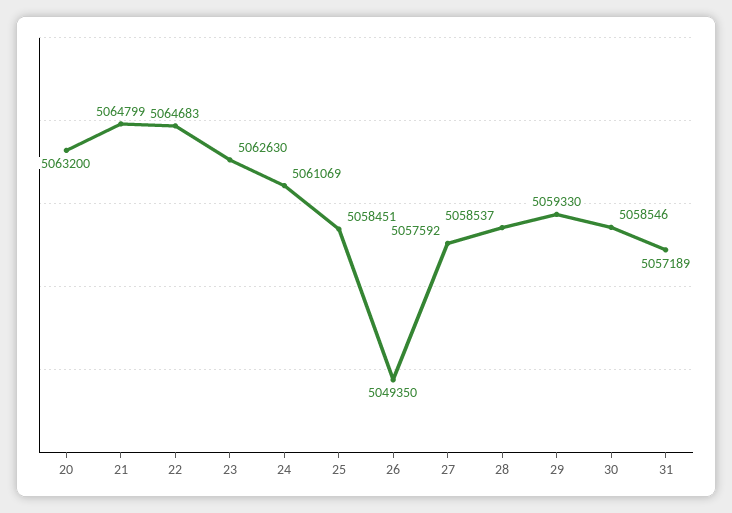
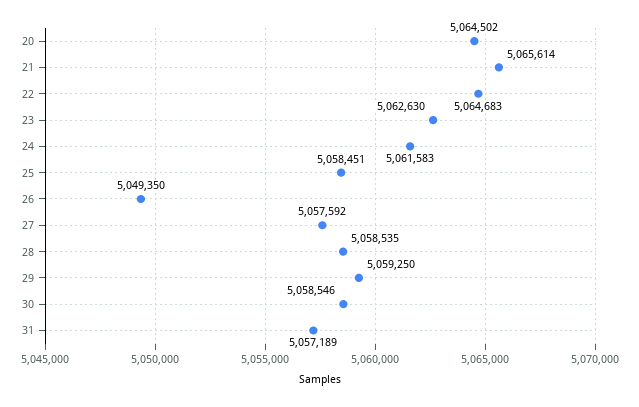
20: 5063200 -> 5064502
21: 5064799 -> 5065614
24: 5061069 -> 5061583
28: 5058537 -> 5058535
29: 5059330 -> 5059250

